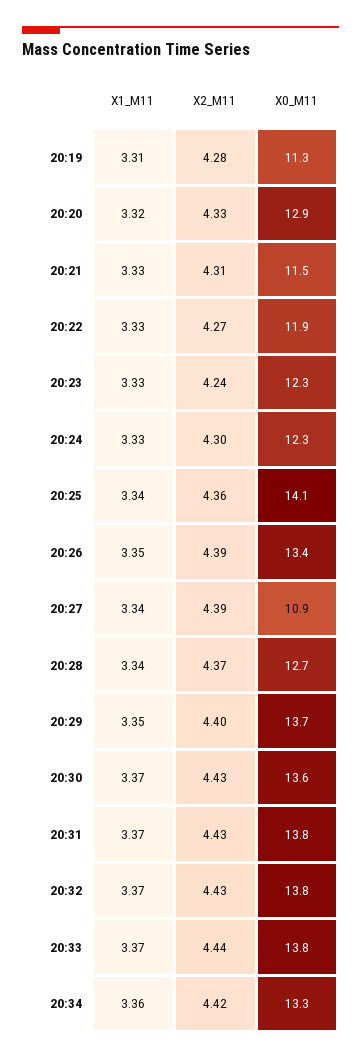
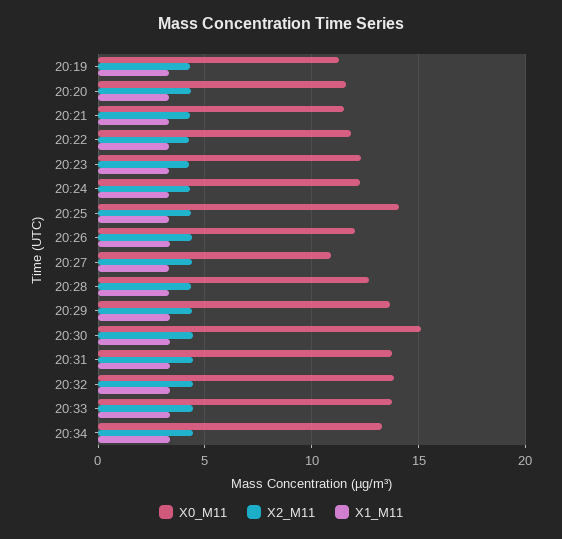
X0_M11, 20:20: 12.9 -> 11.5
X0_M11, 20:26: 13.4 -> 12
X0_M11, 20:30: 13.6 -> 15

